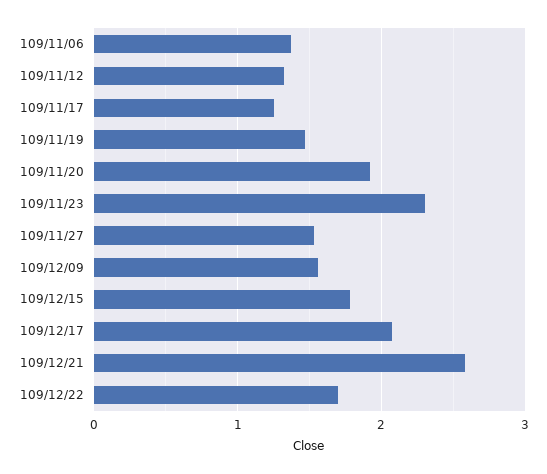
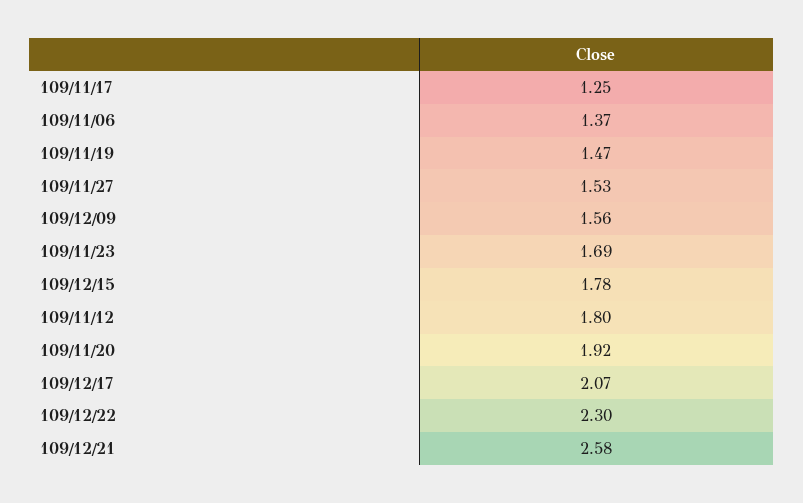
109/11/12: 1.3 -> 1.8
109/11/23: 2.3 -> 1.69
109/12/22: 1.7 -> 2.3

